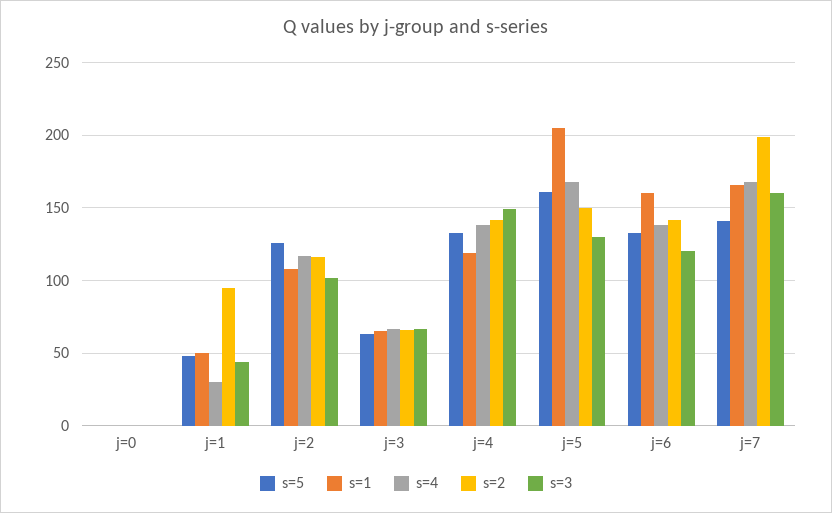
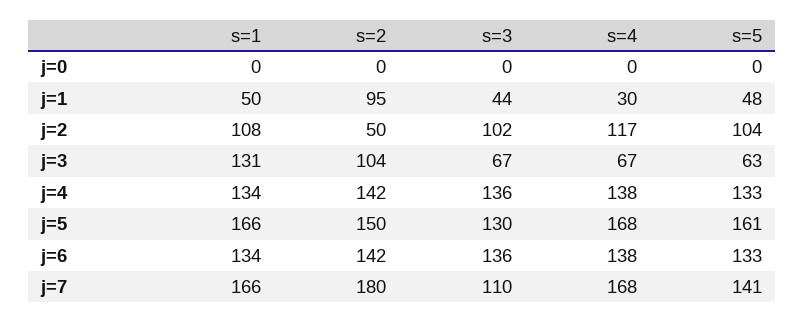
s=5, j=2: 125 -> 104
s=2, j=2: 115 -> 50
s=1, j=3: 65 -> 131
s=2, j=3: 65 -> 104
s=1, j=4: 120 -> 134
s=3, j=4: 150 -> 136
s=1, j=5: 205 -> 166
s=1, j=6: 160 -> 134
s=3, j=6: 120 -> 136
s=2, j=7: 200 -> 180
s=3, j=7: 160 -> 110

